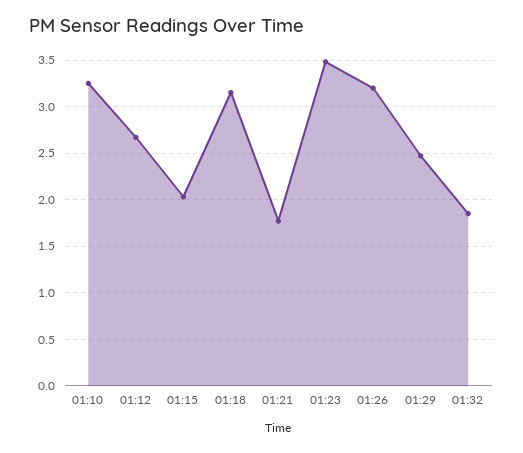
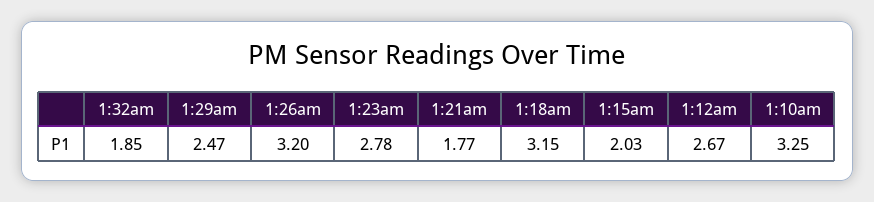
01:23: 3.5 -> 2.78

